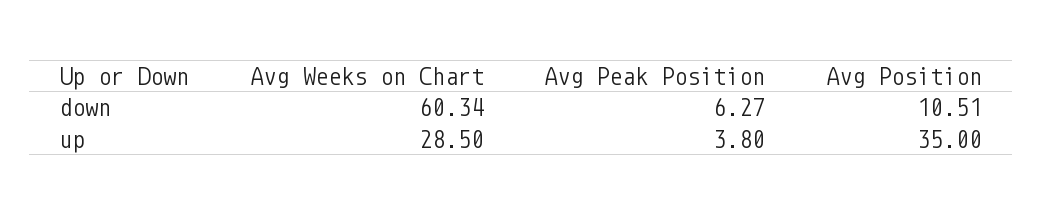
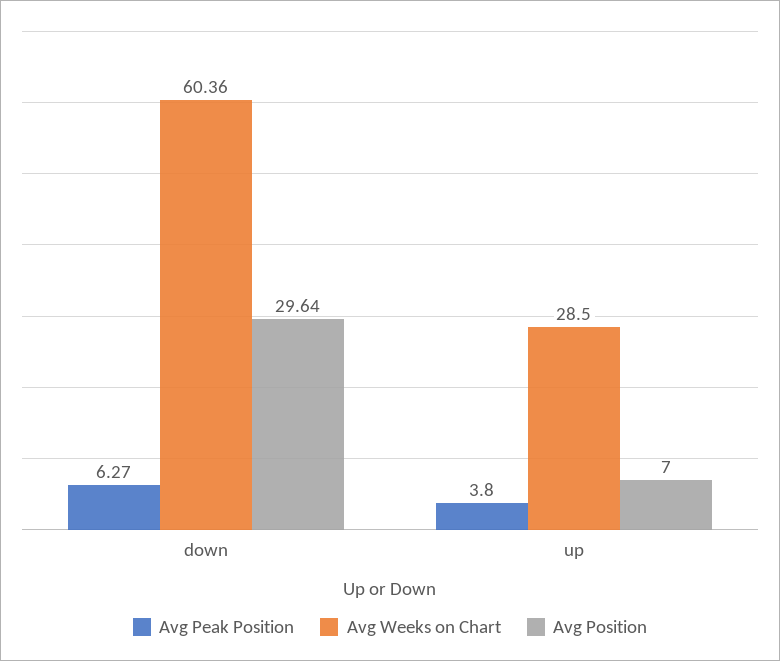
Avg Weeks on Chart, down: 60.34 -> 60.36
Avg Position, down: 10.51 -> 29.64
Avg Position, up: 35 -> 7

